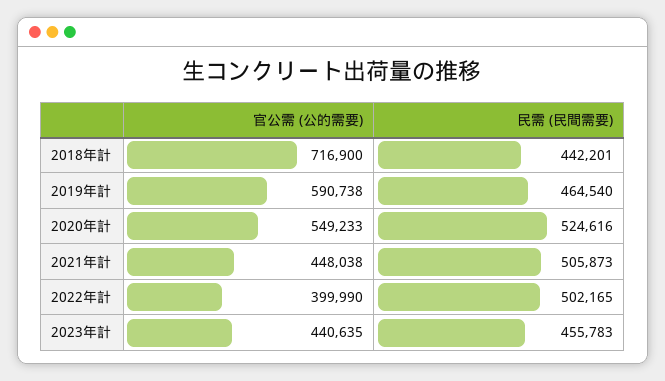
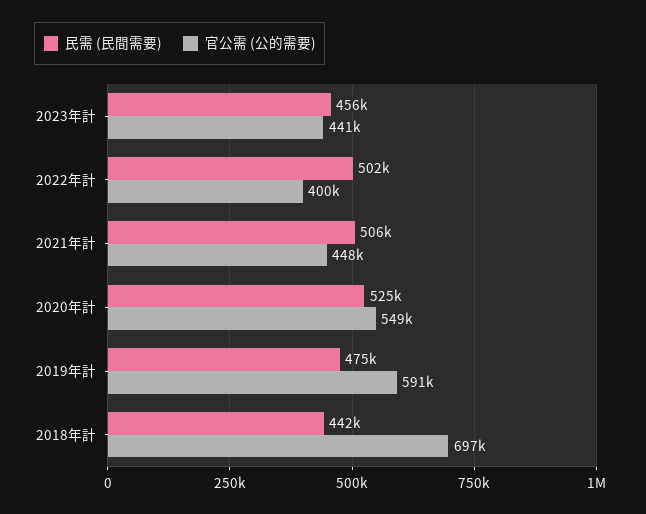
官公需 (公的需要), 2018年計: 716900 -> 697000
民需 (民間需要), 2019年計: 464540 -> 475000

